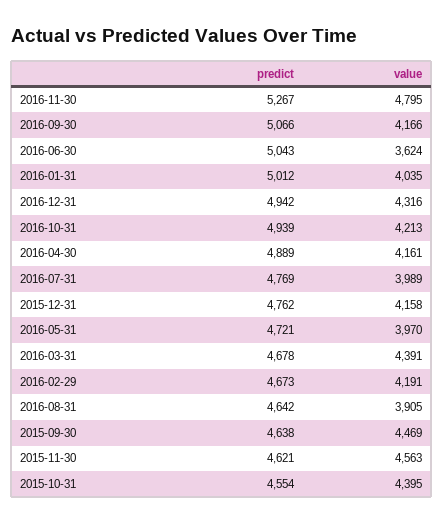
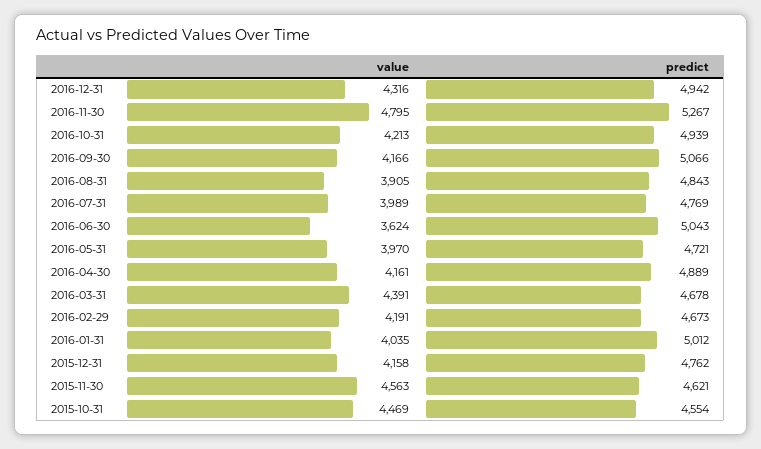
predict, 2016-08-31: 4642 -> 4843
predict, 2015-09-30: 4638 -> none
value, 2015-09-30: 4469 -> none
value, 2015-10-31: 4395 -> 4469

